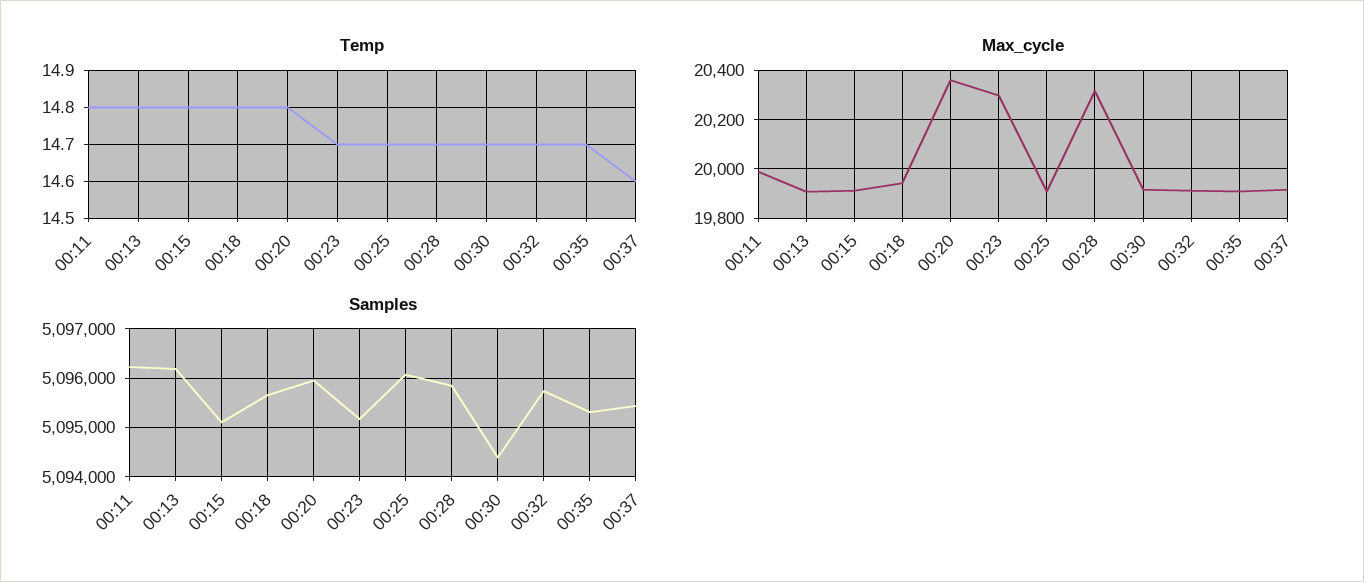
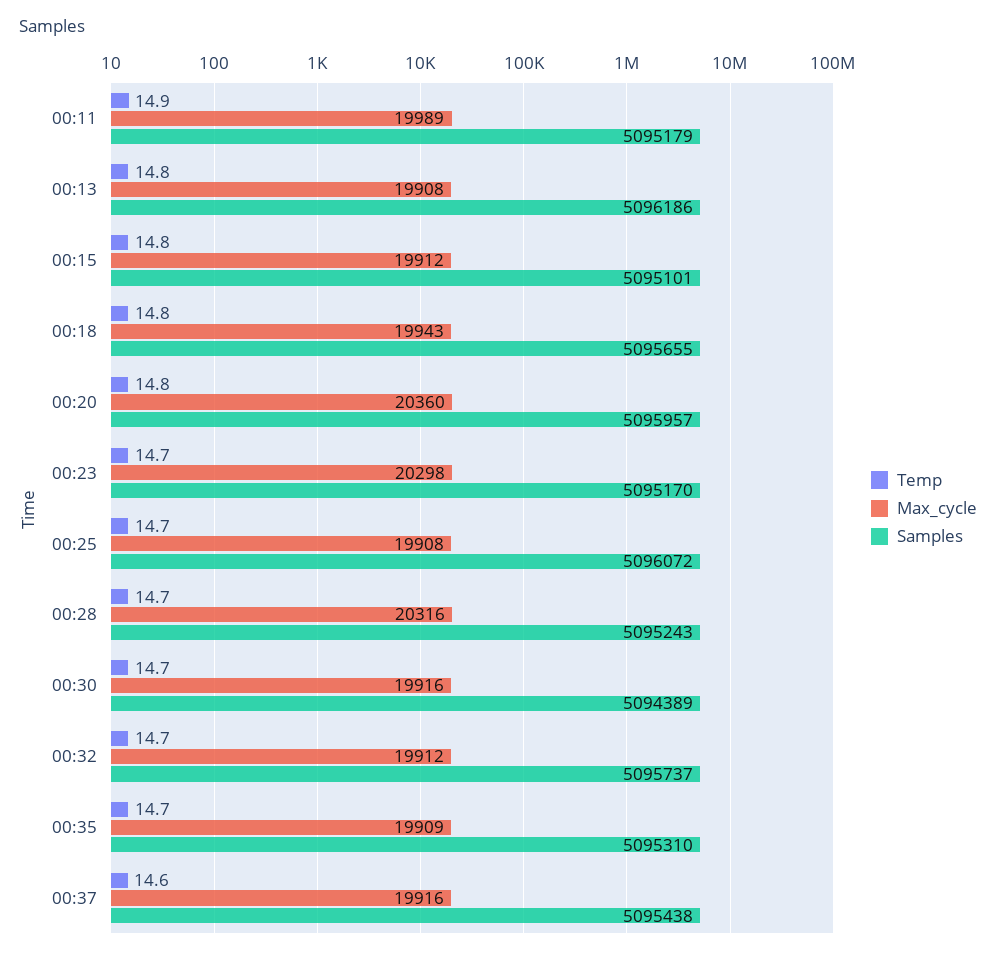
Temp, 00:11: 14.8 -> 14.9
Samples, 00:11: 5096200 -> 5095179
Samples, 00:28: 5095800 -> 5095243

